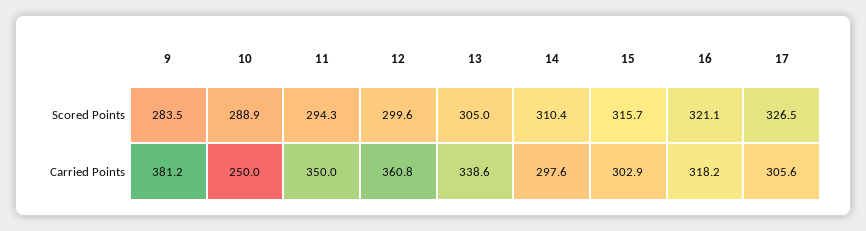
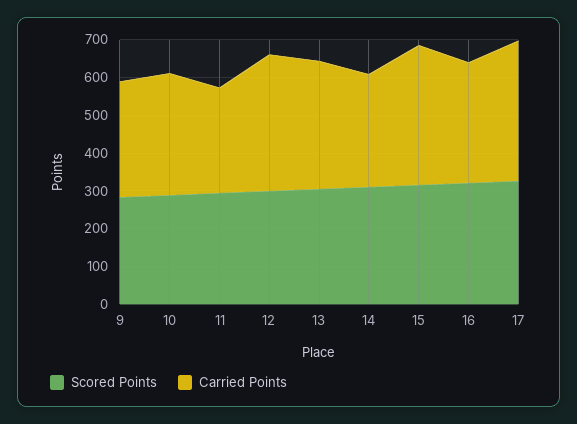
Carried Points, 9: 381.2 -> 300
Carried Points, 10: 250 -> 325
Carried Points, 11: 350 -> 275
Carried Points, 15: 302.9 -> 375
Carried Points, 17: 305.6 -> 375

